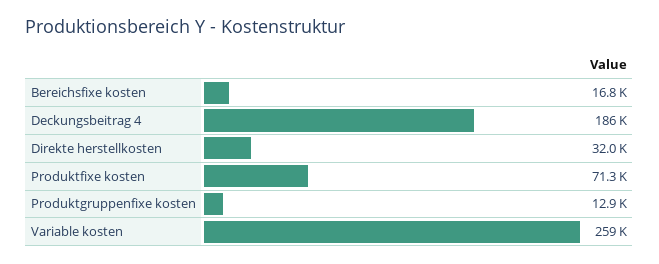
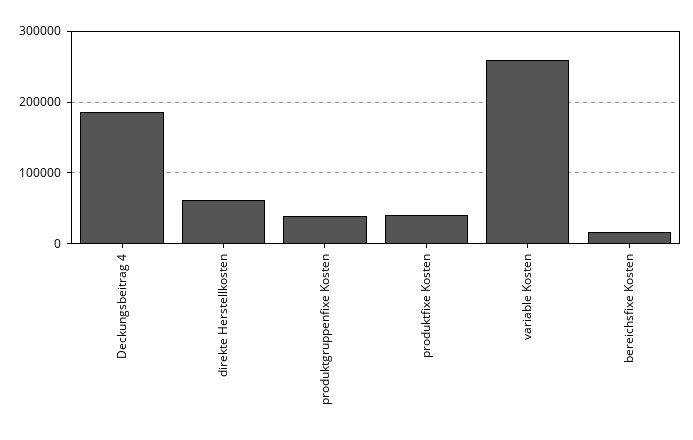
Direkte herstellkosten: 32000 -> 60000
Produktfixe kosten: 71300 -> 40000
Produktgruppenfixe kosten: 12900 -> 40000

